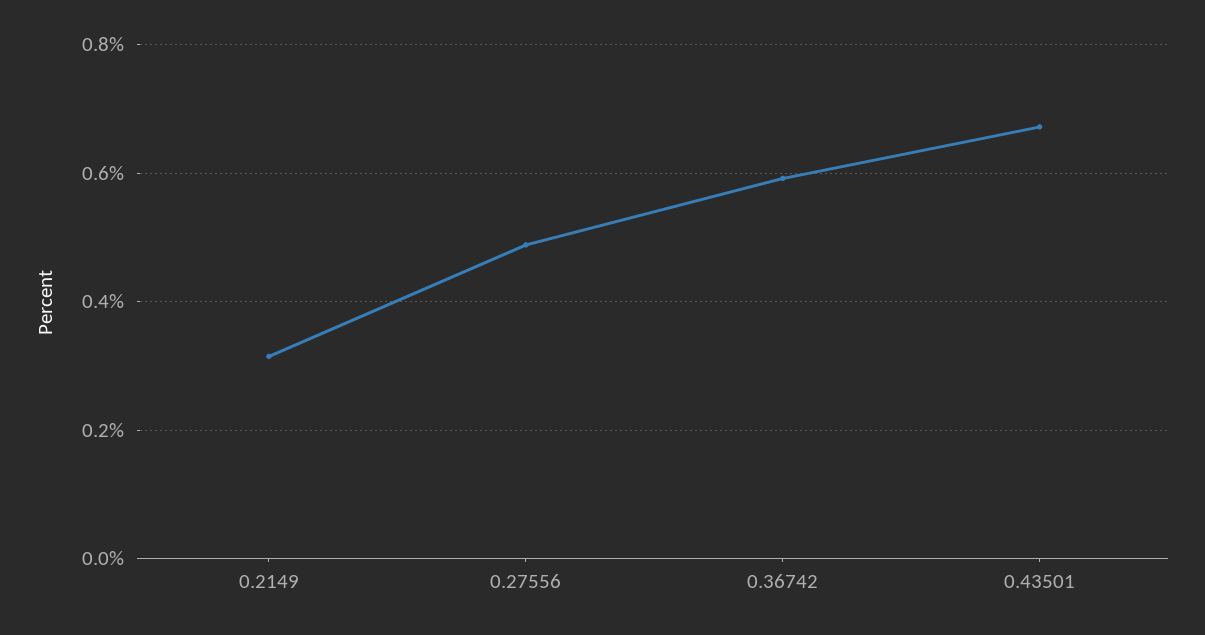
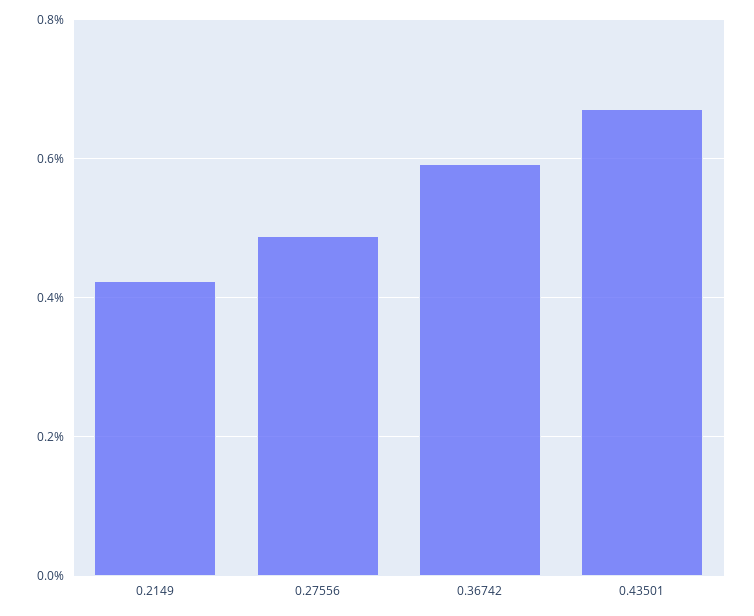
0.2149: 0.32 -> 0.42

